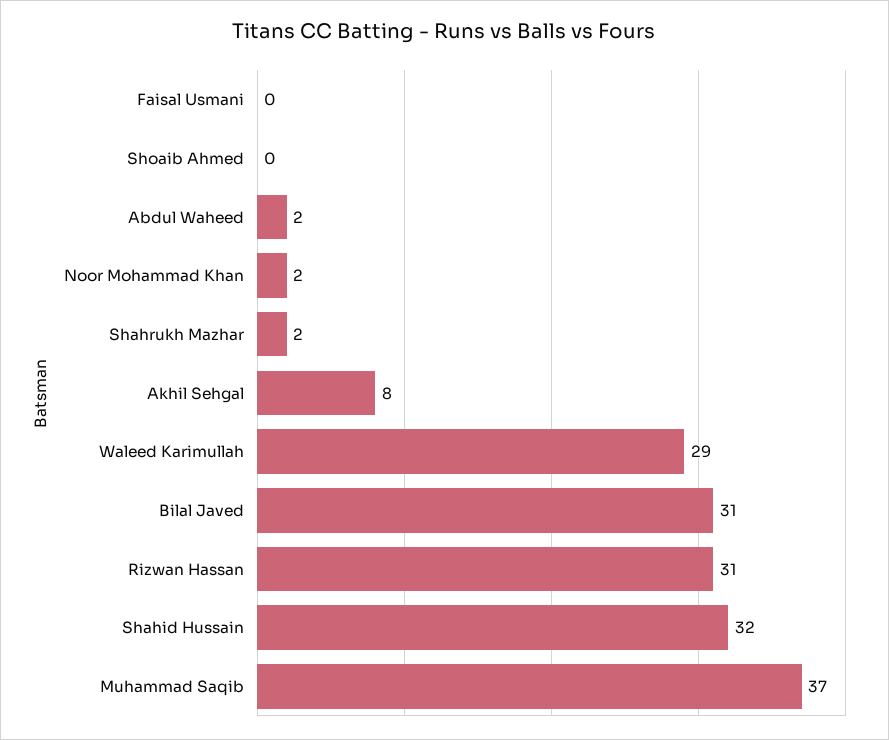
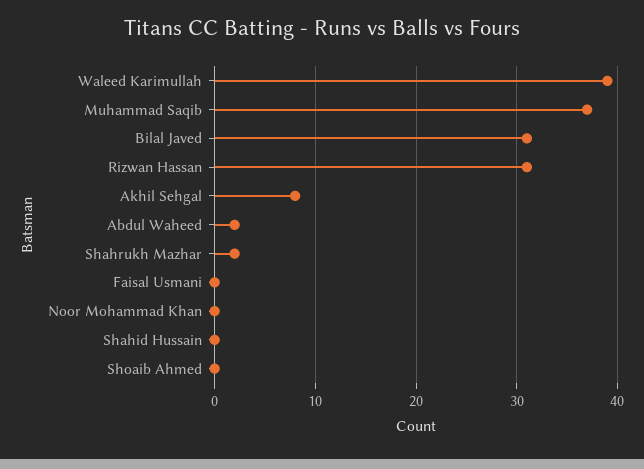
Noor Mohammad Khan: 2 -> 0
Waleed Karimullah: 29 -> 39
Shahid Hussain: 32 -> 0

